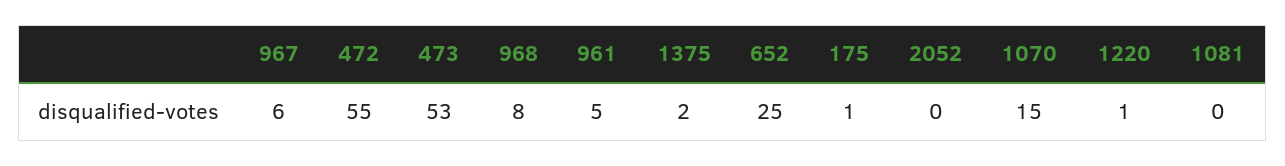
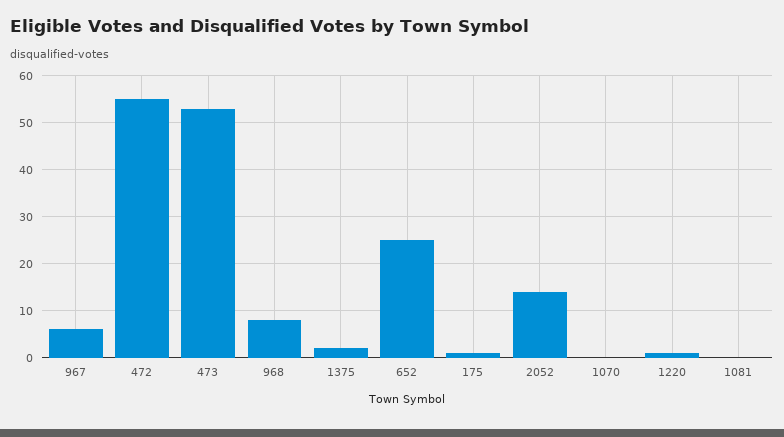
961: 5 -> none
2052: 0 -> 15
1070: 15 -> 0

